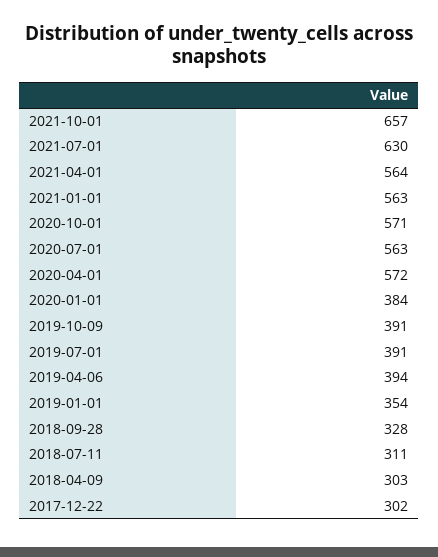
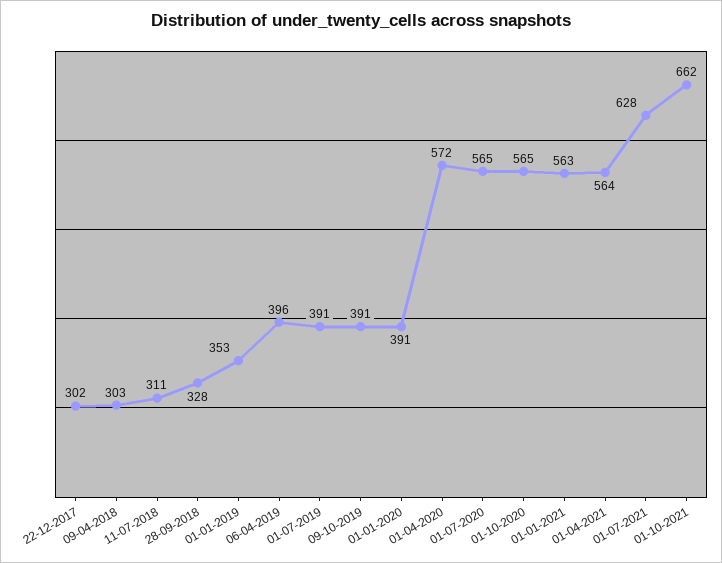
2021-10-01: 657 -> 662
2021-07-01: 630 -> 628
2020-10-01: 571 -> 565
2020-07-01: 563 -> 565
2020-01-01: 384 -> 391
2019-04-06: 394 -> 396
2019-01-01: 354 -> 353

